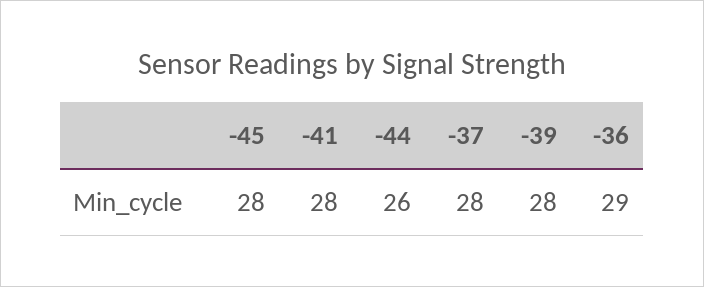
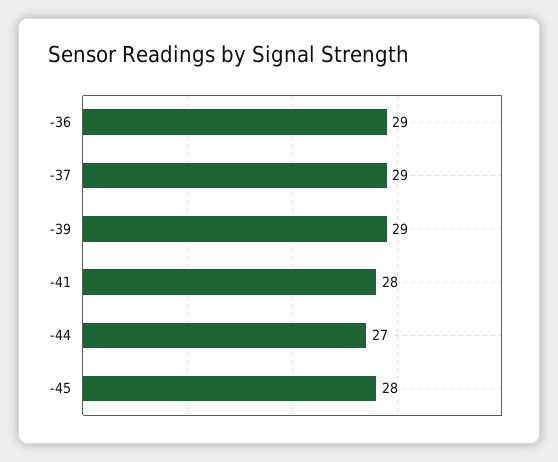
-44: 26 -> 27
-37: 28 -> 29
-39: 28 -> 29

